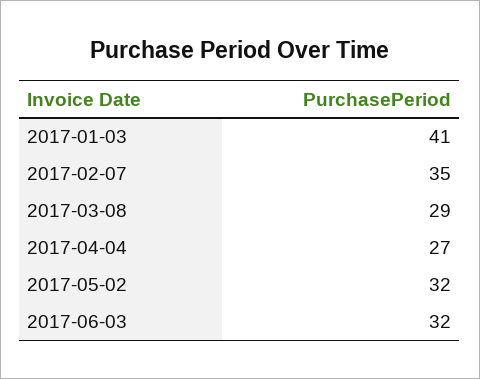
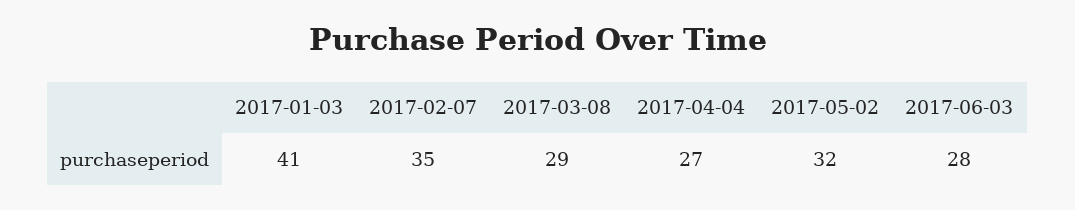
2017-06-03: 32 -> 28

